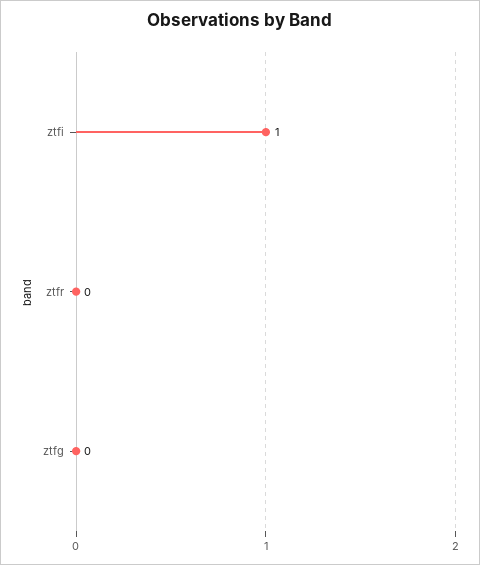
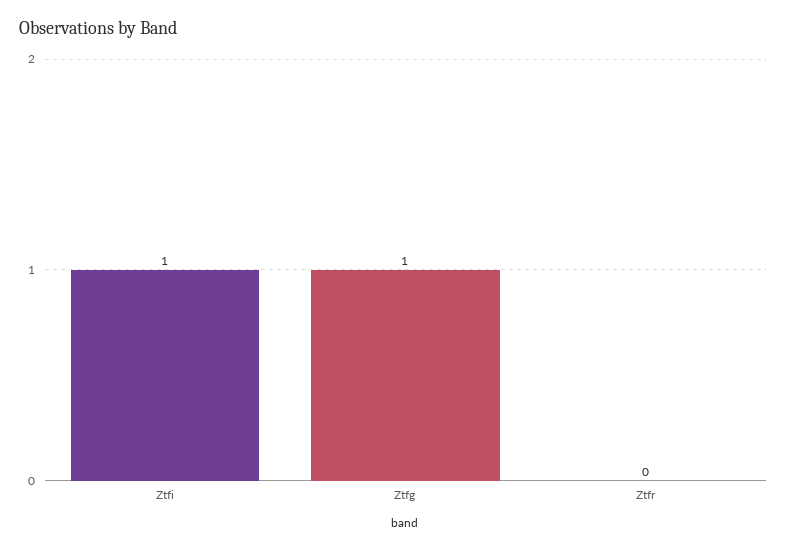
ztfg: 0 -> 1

